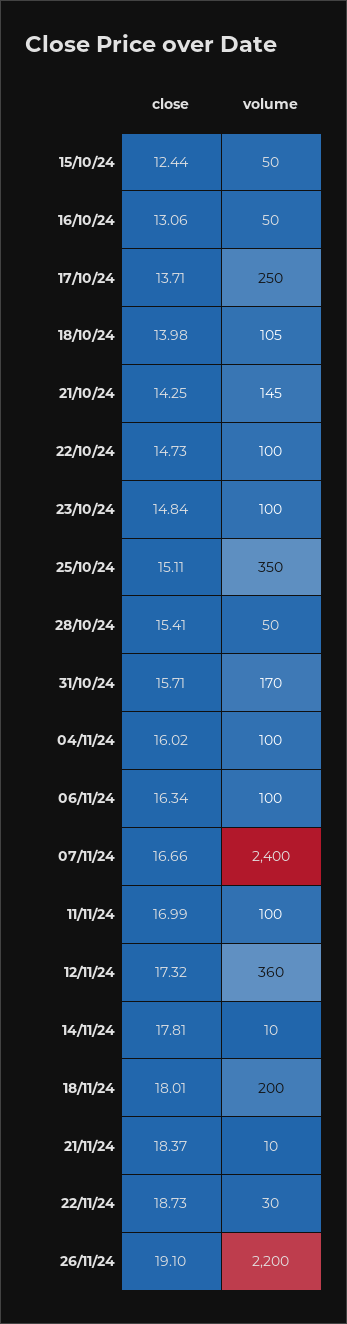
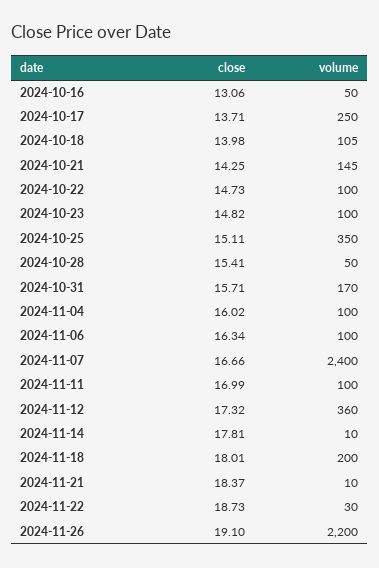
close, 15/10/24: 12.44 -> none
volume, 15/10/24: 50 -> none
close, 23/10/24: 14.84 -> 14.82

